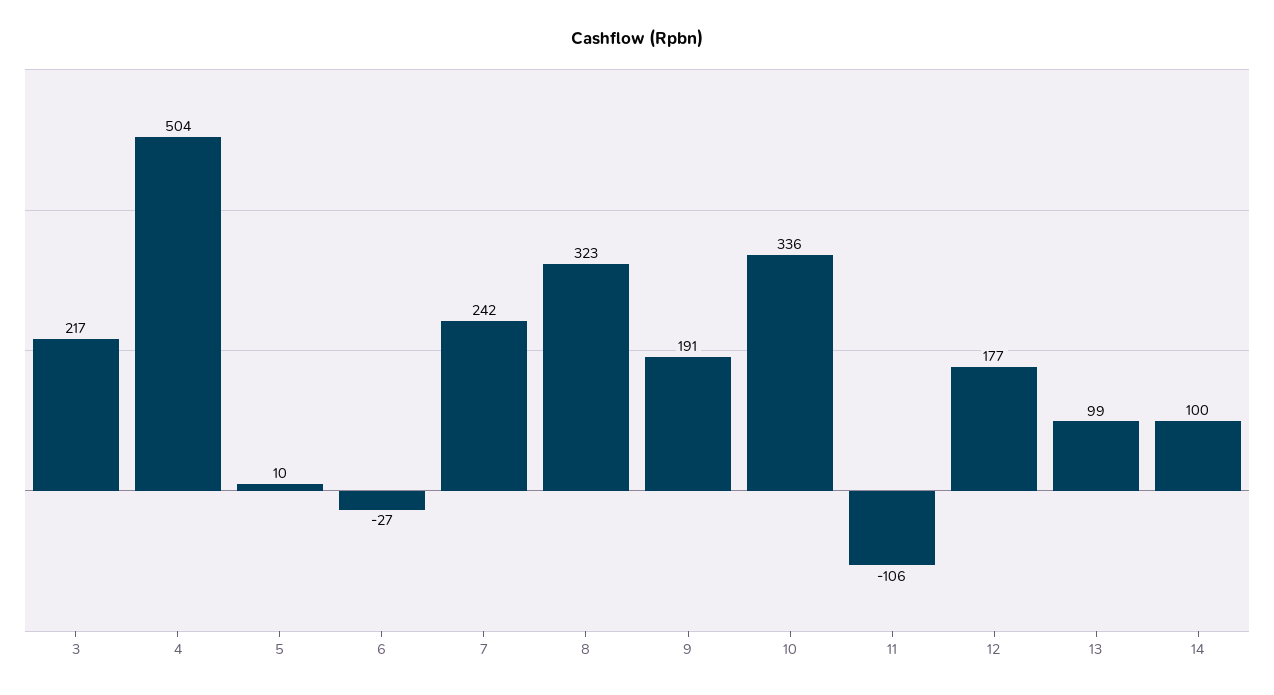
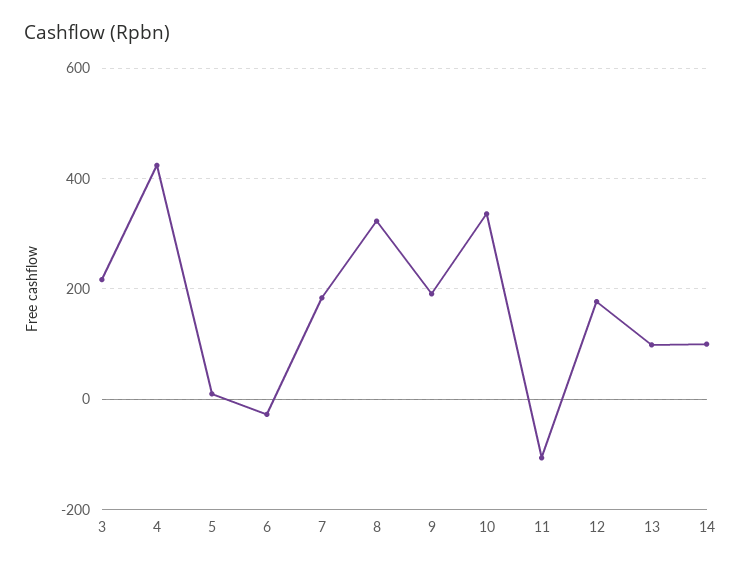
4: 504 -> 420
7: 242 -> 180

